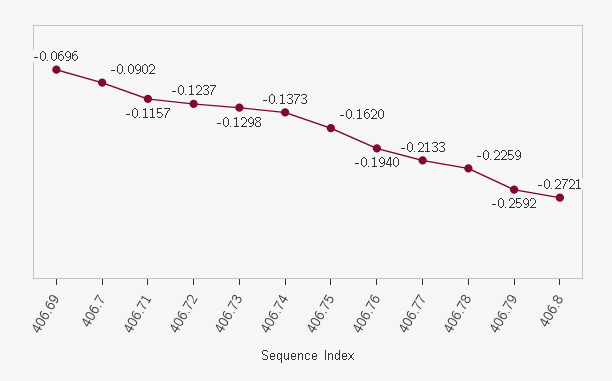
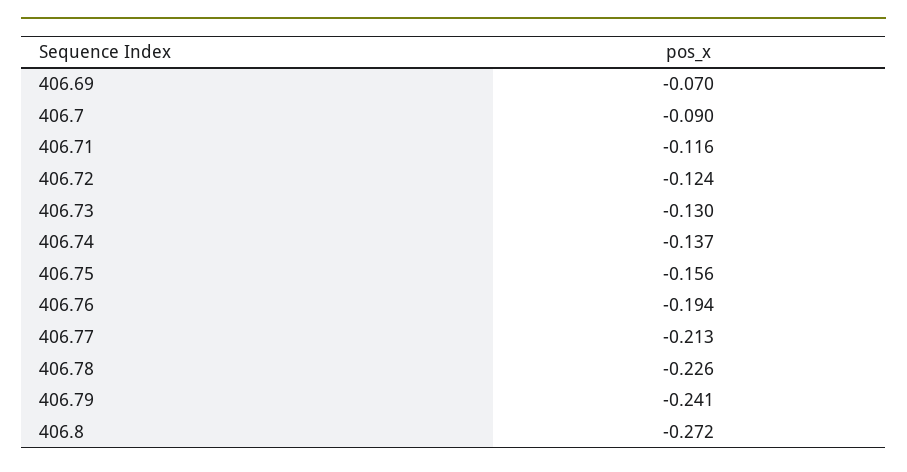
406.75: -0.162 -> -0.156
406.79: -0.2592 -> -0.241

